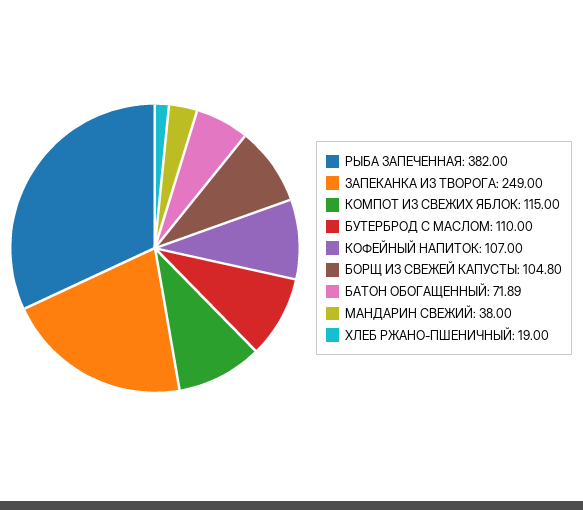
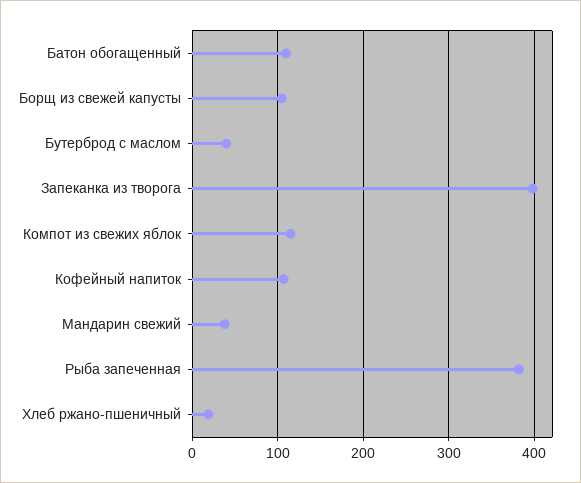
ЗАПЕКАНКА ИЗ ТВОРОГА: 249 -> 400
БУТЕРБРОД С МАСЛОМ: 110 -> 40
БАТОН ОБОГАЩЕННЫЙ: 71.89 -> 110

